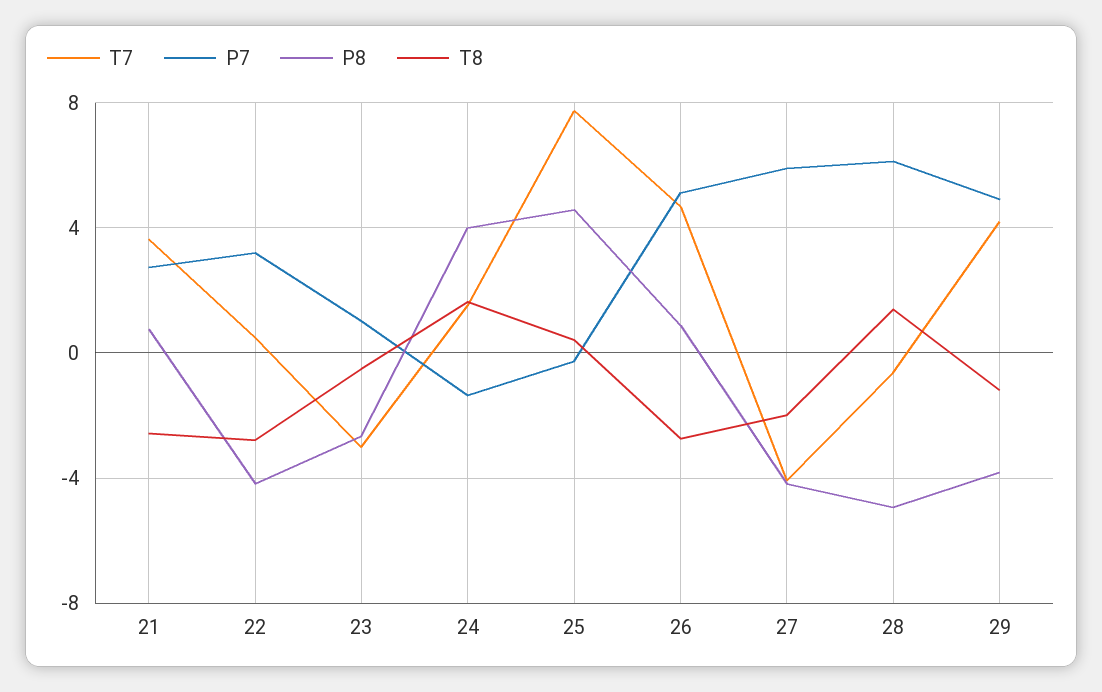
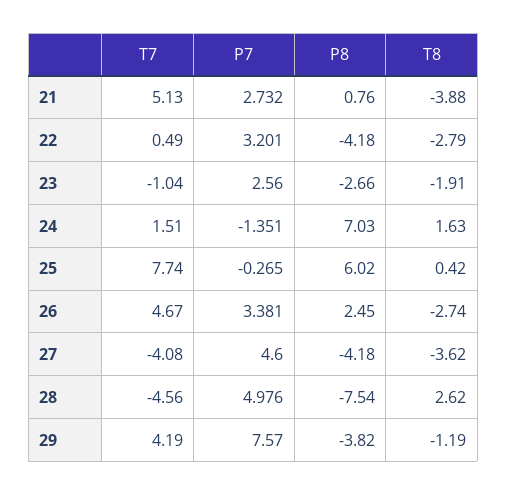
T7, 21: 3.5 -> 5.13
T8, 21: -2.5 -> -3.88
T7, 23: -3 -> -1.04
P7, 23: 1 -> 2.56
T8, 23: -0.5 -> -1.91
P8, 24: 4 -> 7.03
P8, 25: 4.5 -> 6.02
P7, 26: 5 -> 3.381
P8, 26: 1 -> 2.45
P7, 27: 6 -> 4.6
T8, 27: -2 -> -3.62
T7, 28: -0.5 -> -4.56
P7, 28: 6 -> 4.976
P8, 28: -5 -> -7.54
T8, 28: 1.5 -> 2.62
P7, 29: 5 -> 7.57

